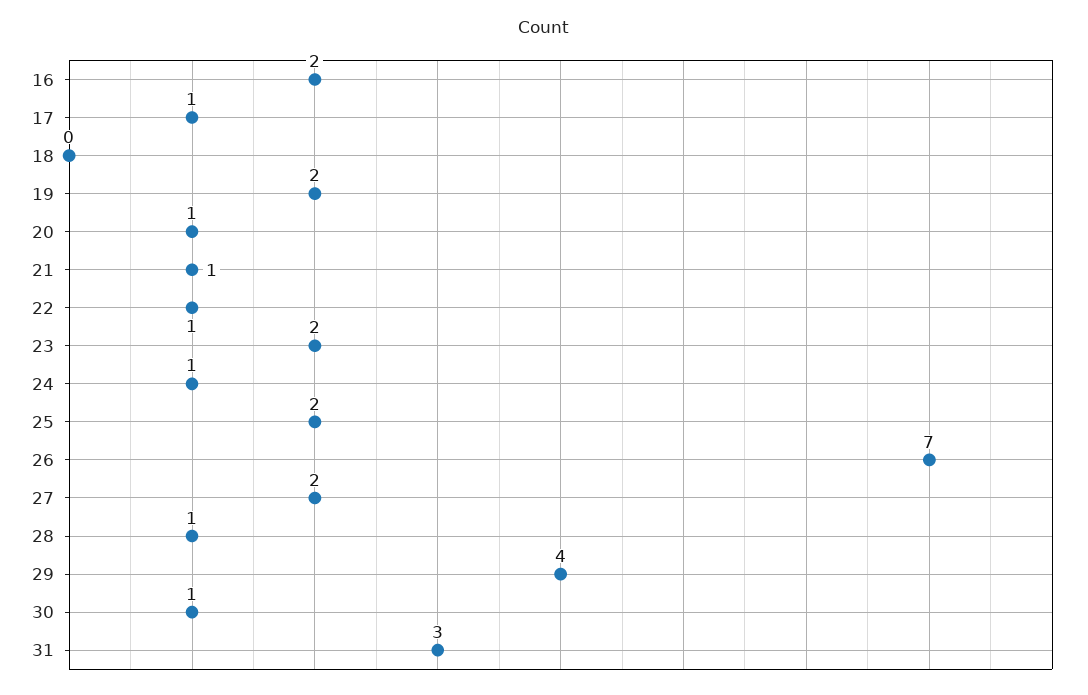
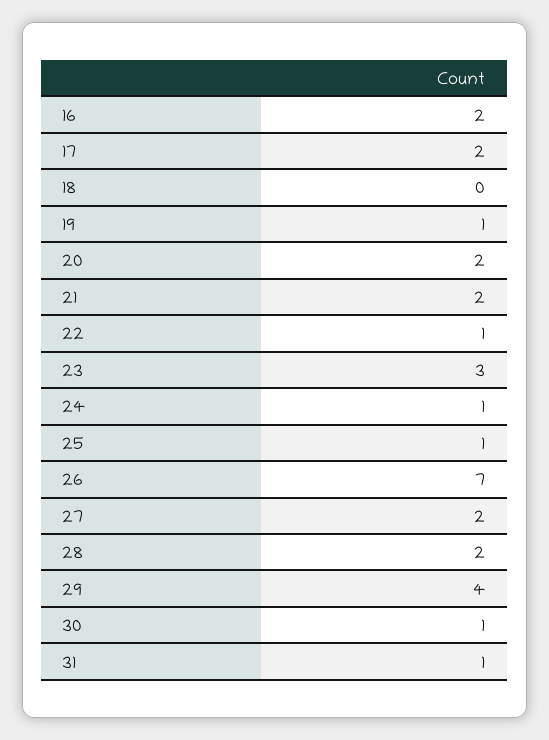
17: 1 -> 2
19: 2 -> 1
20: 1 -> 2
21: 1 -> 2
23: 2 -> 3
25: 2 -> 1
28: 1 -> 2
31: 3 -> 1

